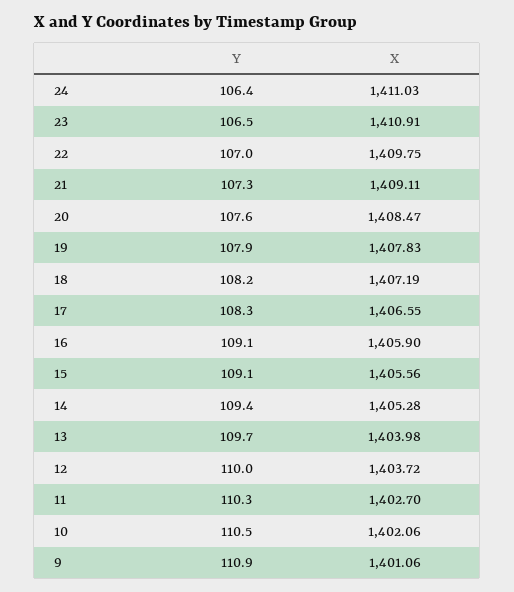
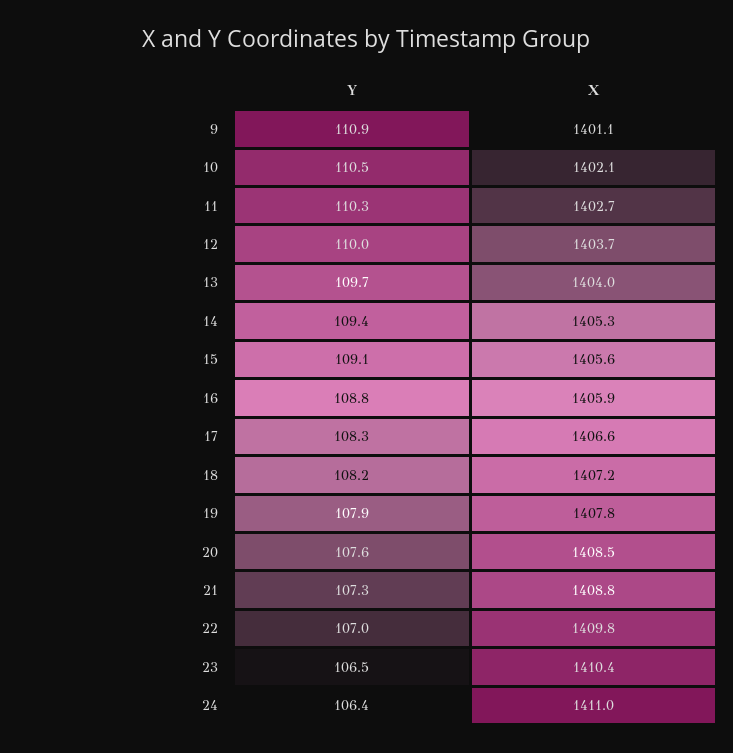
X, 23: 1410.91 -> 1410.4
X, 21: 1409.11 -> 1408.8
Y, 16: 109.1 -> 108.8

